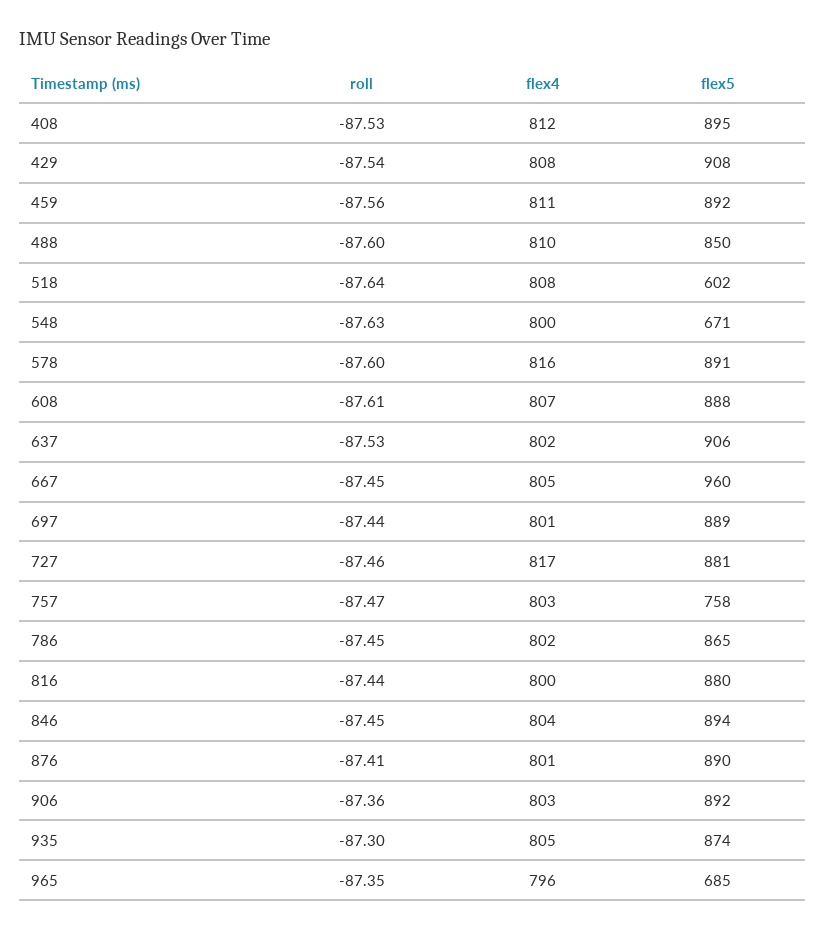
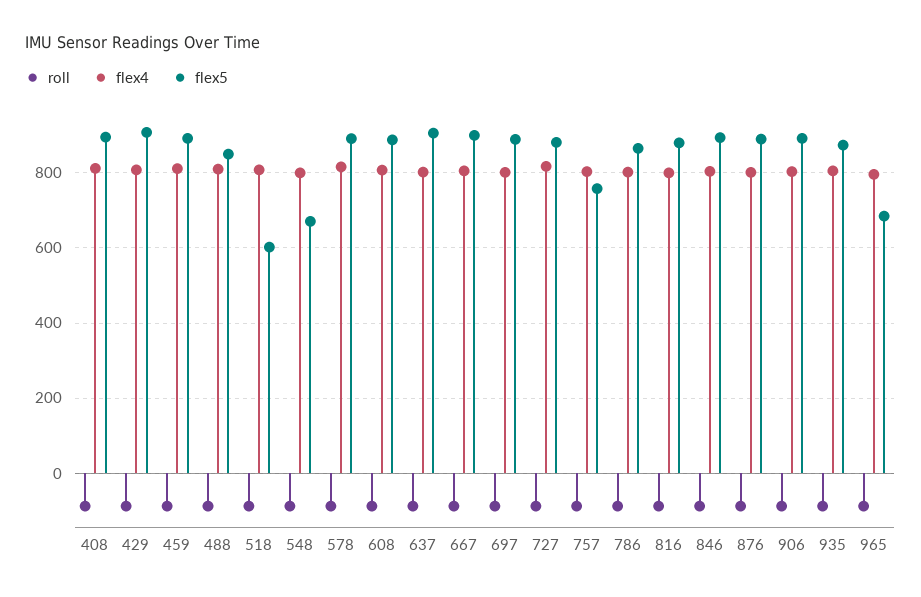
flex5, 667: 960 -> 900

